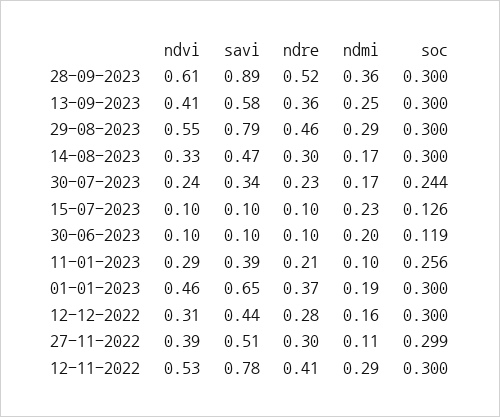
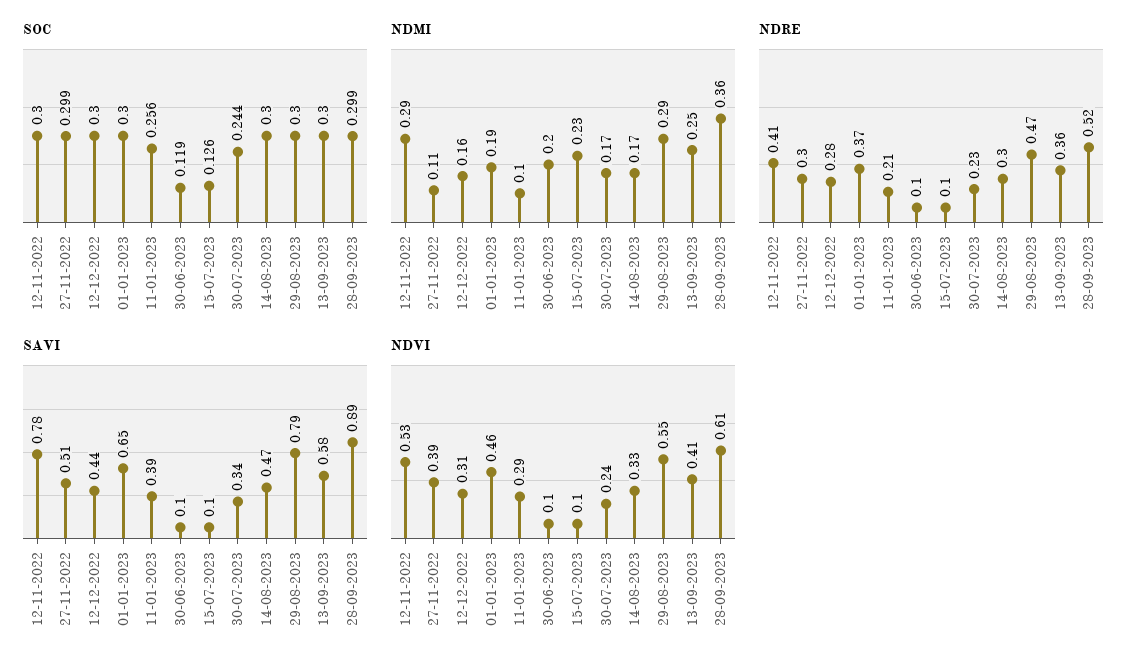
soc, 28-09-2023: 0.3 -> 0.299
ndre, 29-08-2023: 0.46 -> 0.47

